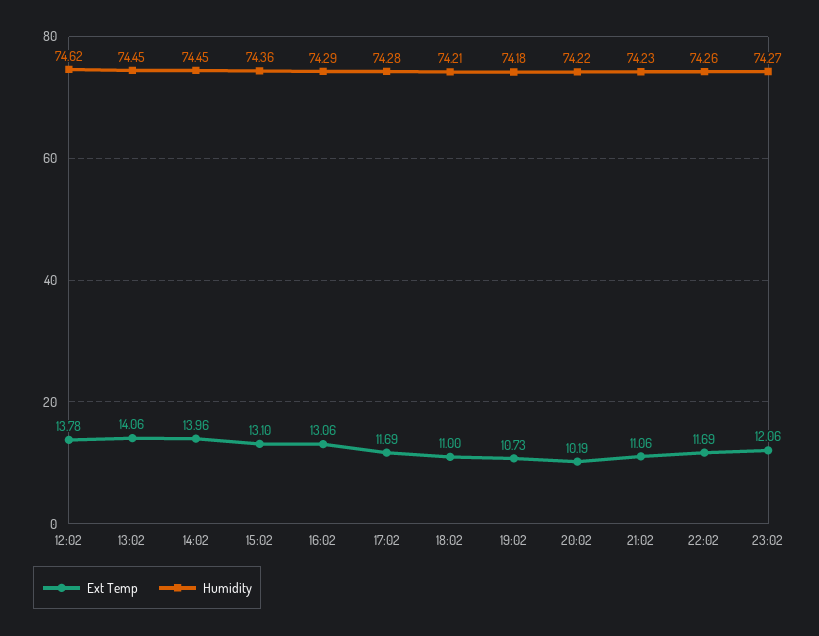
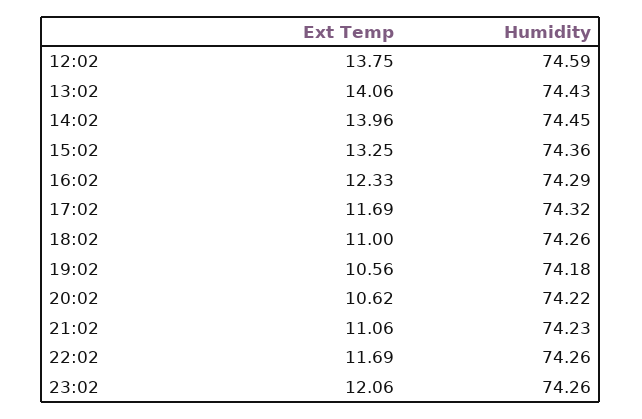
Ext Temp, 12:02: 13.78 -> 13.75
Humidity, 12:02: 74.62 -> 74.59
Humidity, 13:02: 74.45 -> 74.43
Ext Temp, 15:02: 13.1 -> 13.25
Ext Temp, 16:02: 13.06 -> 12.33
Humidity, 17:02: 74.28 -> 74.32
Humidity, 18:02: 74.21 -> 74.26
Ext Temp, 19:02: 10.73 -> 10.56
Ext Temp, 20:02: 10.19 -> 10.62
Humidity, 23:02: 74.27 -> 74.26

